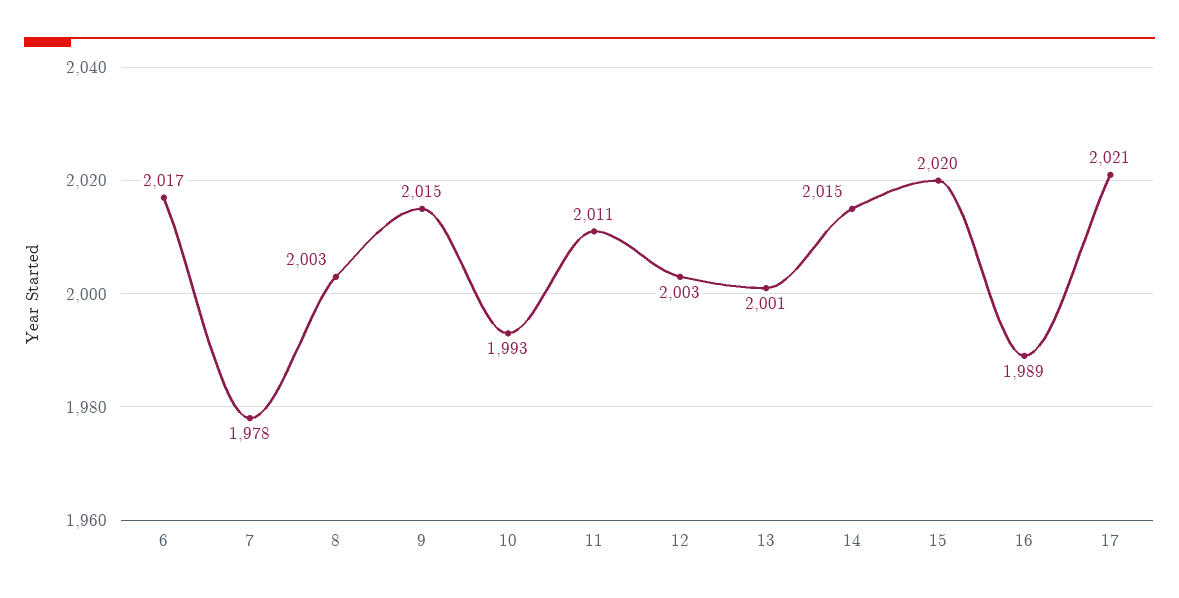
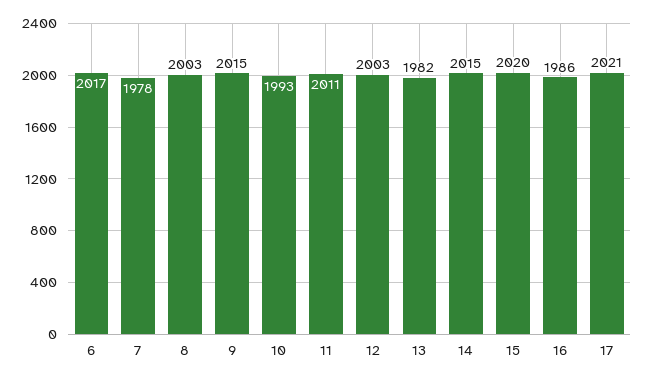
13: 2001 -> 1982
16: 1989 -> 1986

